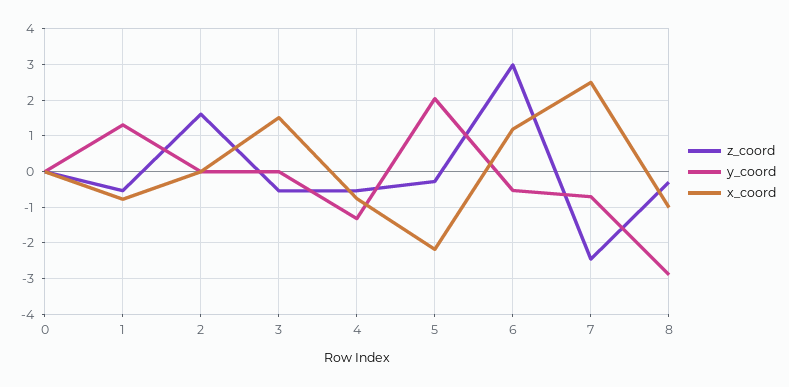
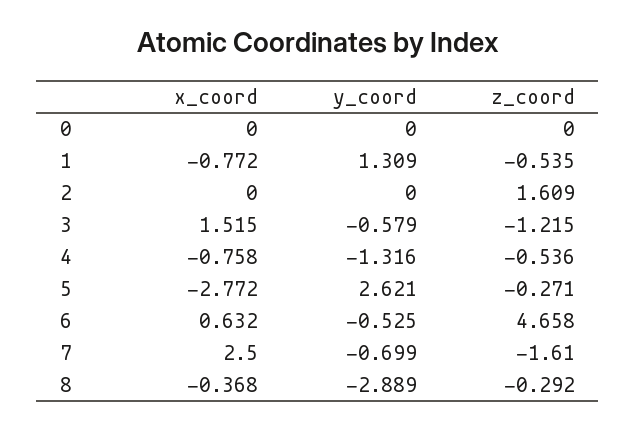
z_coord, 3: -0.6 -> -1.215
y_coord, 3: 0 -> -0.579
y_coord, 5: 2 -> 2.621
x_coord, 5: -2.2 -> -2.772
z_coord, 6: 3 -> 4.658
x_coord, 6: 1.2 -> 0.632
z_coord, 7: -2.4 -> -1.61
x_coord, 8: -1 -> -0.368

